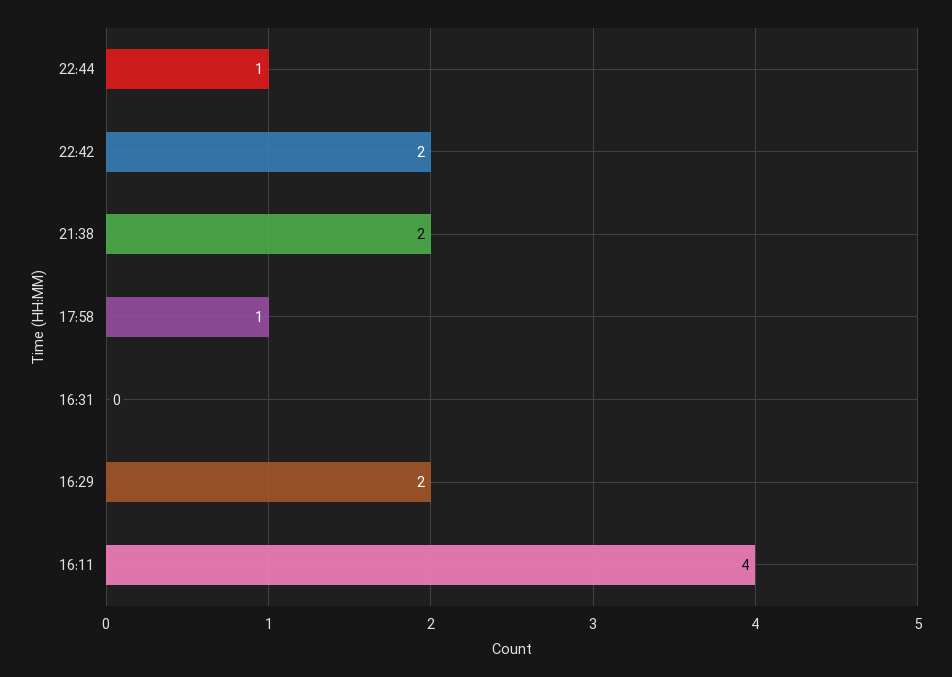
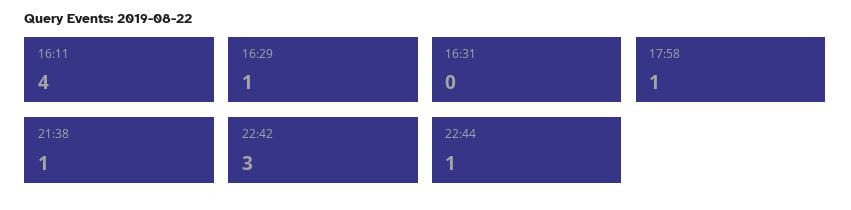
22:42: 2 -> 3
21:38: 2 -> 1
16:29: 2 -> 1

